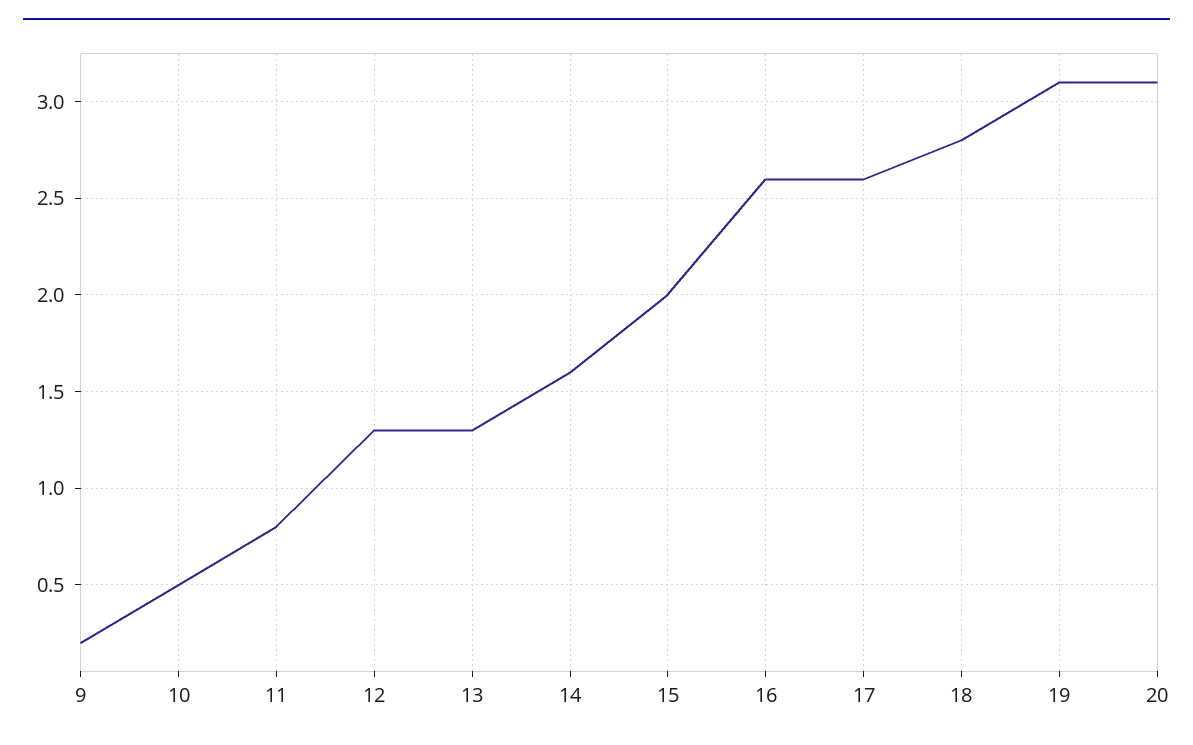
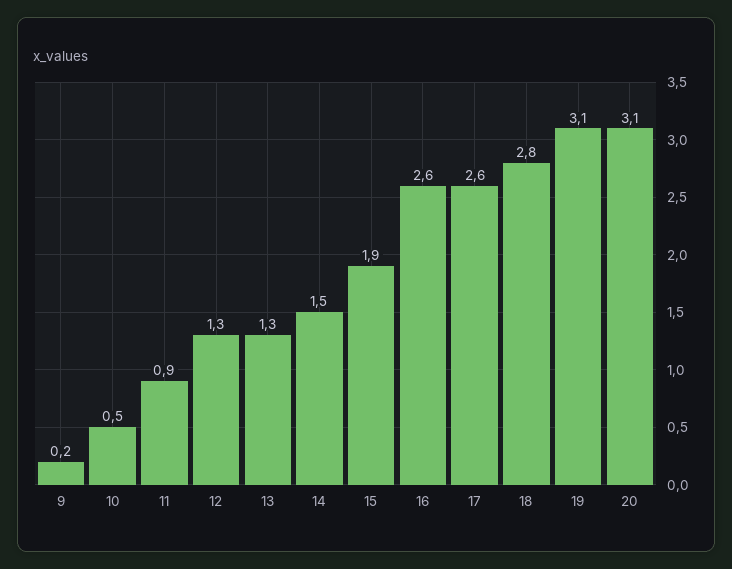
11: 0.8 -> 0.9
14: 1.6 -> 1.5
15: 2 -> 1.9

